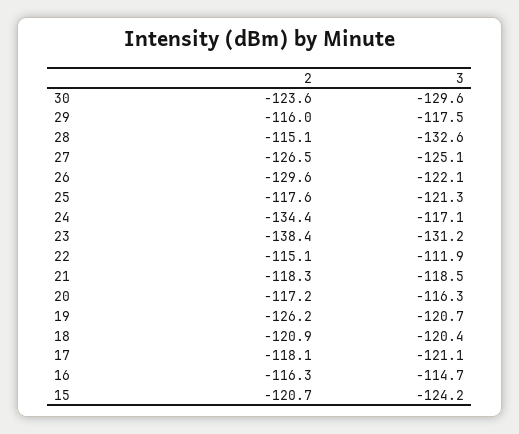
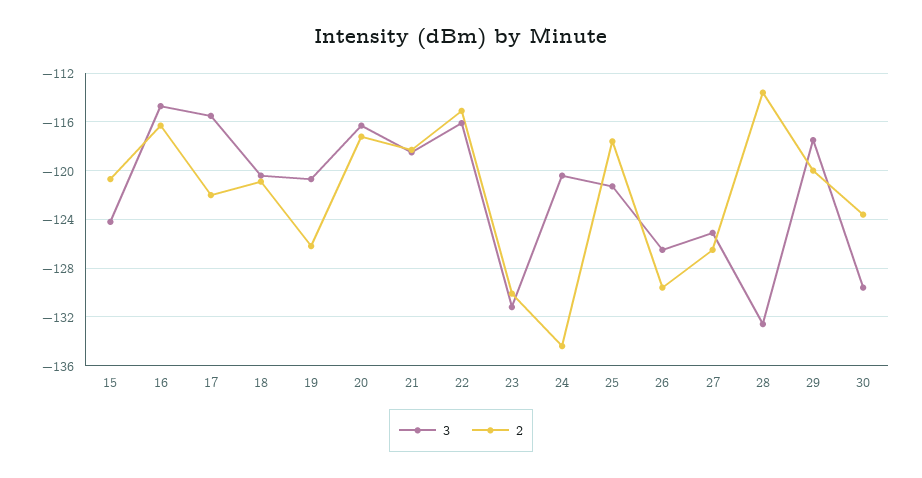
2, 29: -116 -> -120
2, 28: -115.1 -> -113.5
3, 26: -122.1 -> -126.5
3, 24: -117.1 -> -120.5
2, 23: -138.4 -> -130
3, 22: -111.9 -> -116
2, 17: -118.1 -> -122
3, 17: -121.1 -> -115.5

